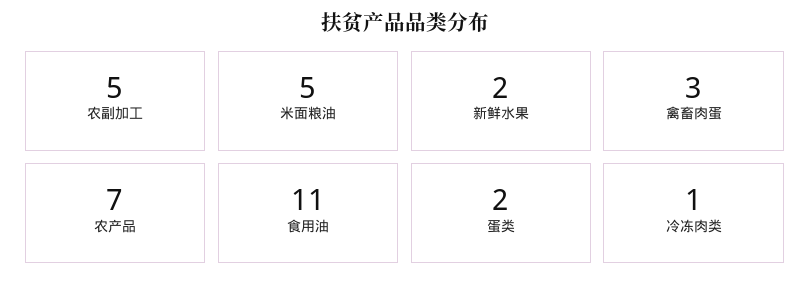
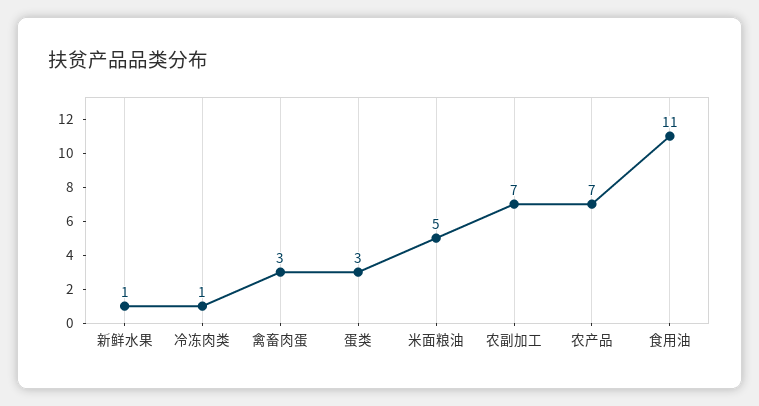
农副加工: 5 -> 7
新鲜水果: 2 -> 1
蛋类: 2 -> 3

